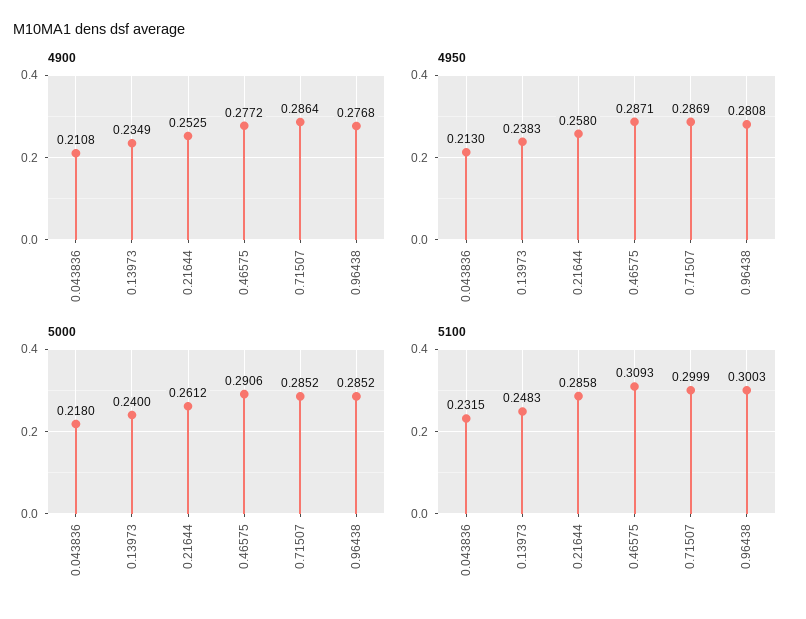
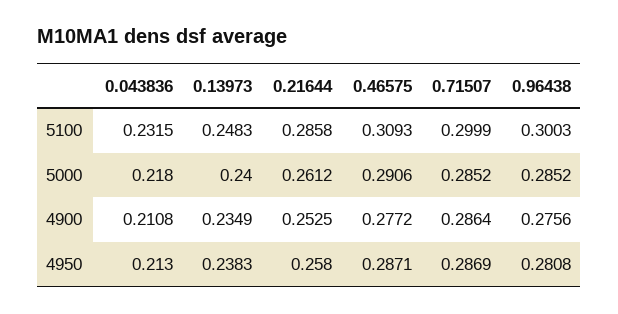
4900, 0.96438: 0.2768 -> 0.2756

